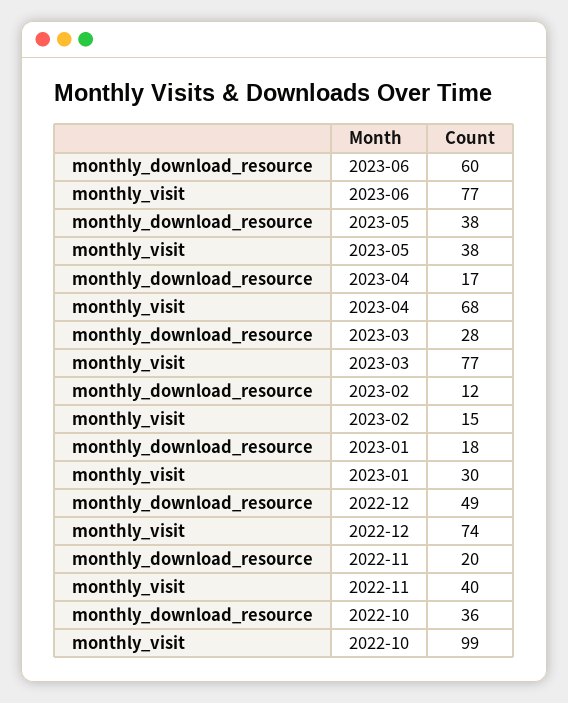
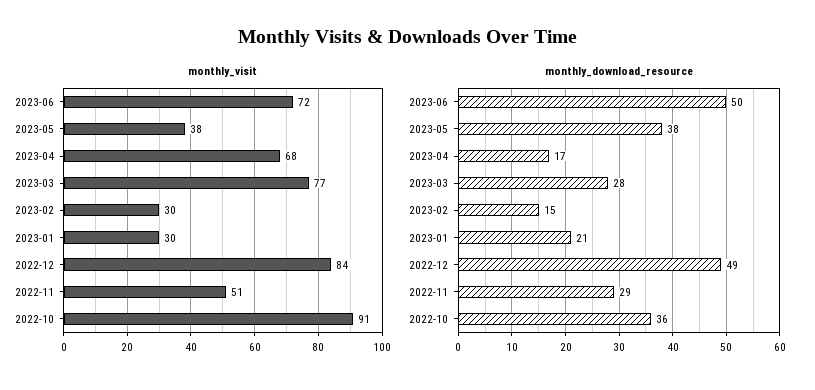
monthly_download_resource, 2023-06: 60 -> 50
monthly_visit, 2023-06: 77 -> 72
monthly_download_resource, 2023-02: 12 -> 15
monthly_visit, 2023-02: 15 -> 30
monthly_download_resource, 2023-01: 18 -> 21
monthly_visit, 2022-12: 74 -> 84
monthly_download_resource, 2022-11: 20 -> 29
monthly_visit, 2022-11: 40 -> 51
monthly_visit, 2022-10: 99 -> 91

